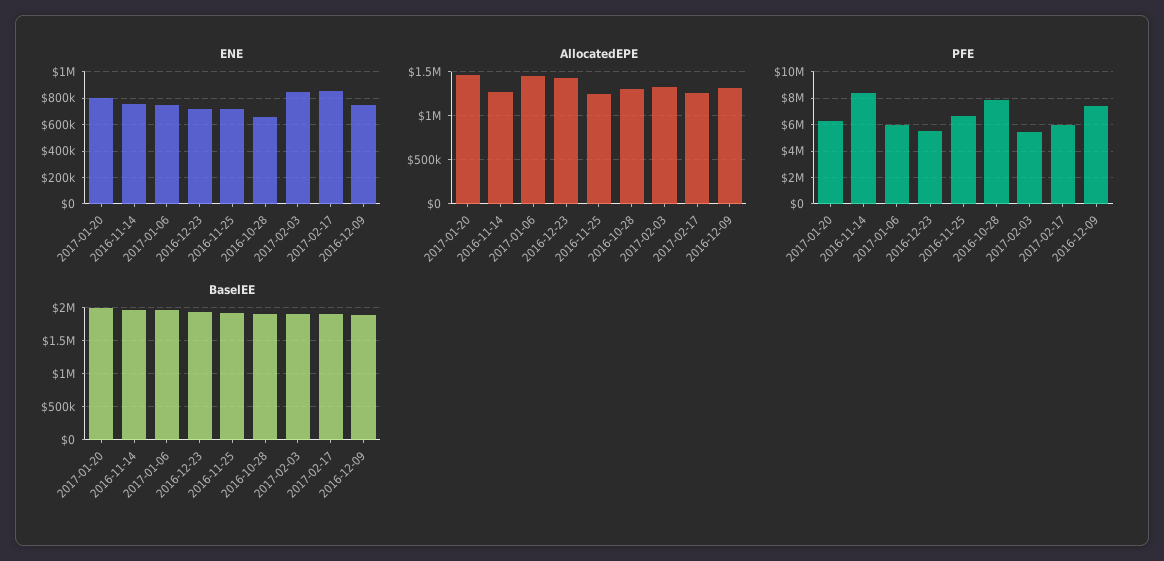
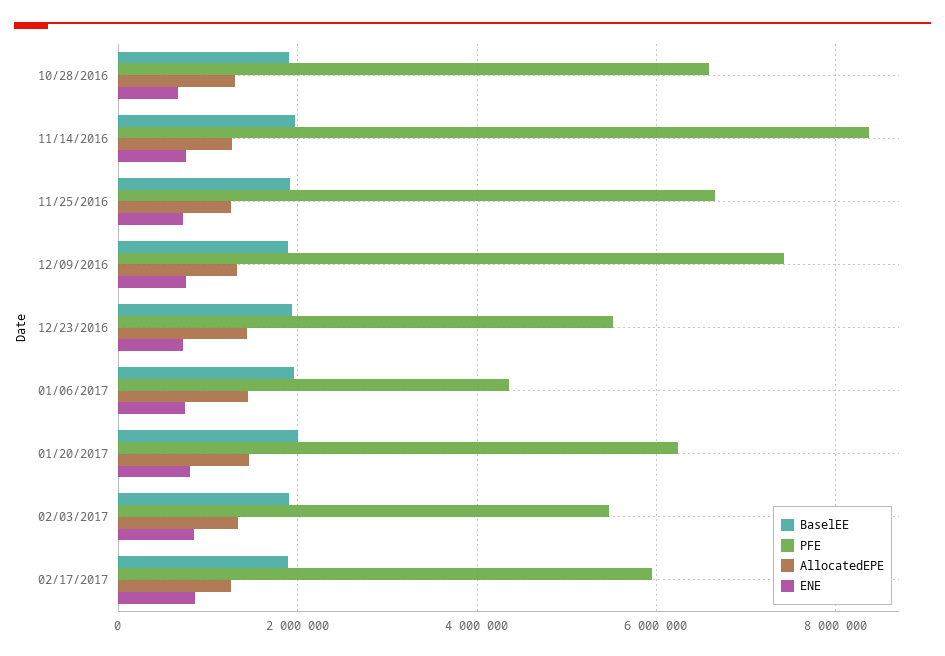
PFE, 2017-01-06: 6000000 -> 4400000
PFE, 2016-10-28: 8000000 -> 6600000

